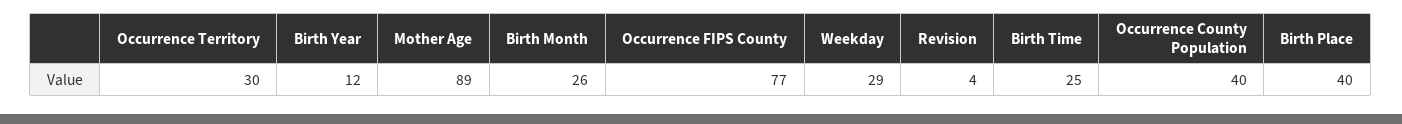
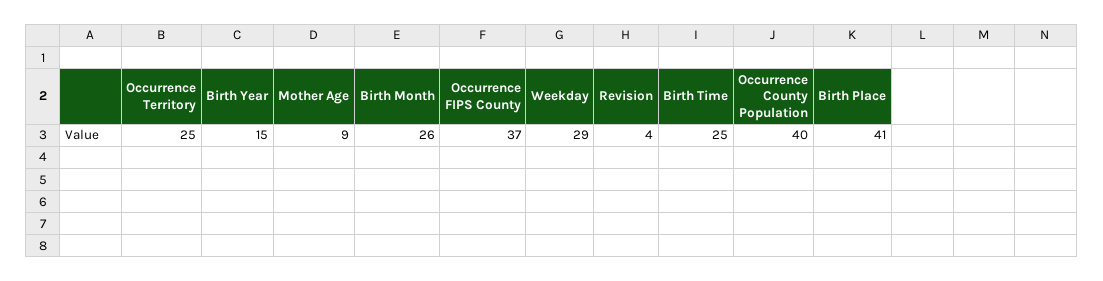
Occurrence Territory: 30 -> 25
Birth Year: 12 -> 15
Mother Age: 89 -> 9
Occurrence FIPS County: 77 -> 37
Birth Place: 40 -> 41

